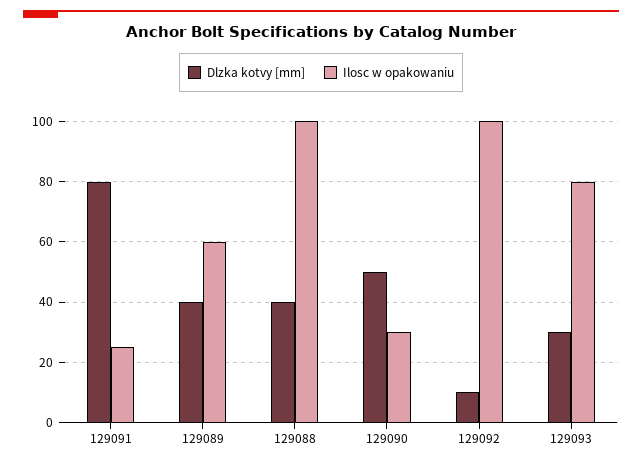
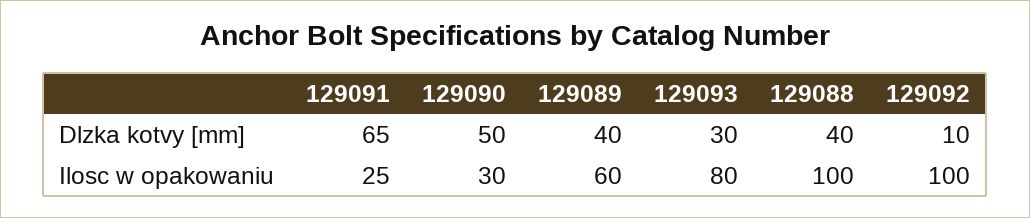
Dlzka kotvy [mm], 129091: 80 -> 65

